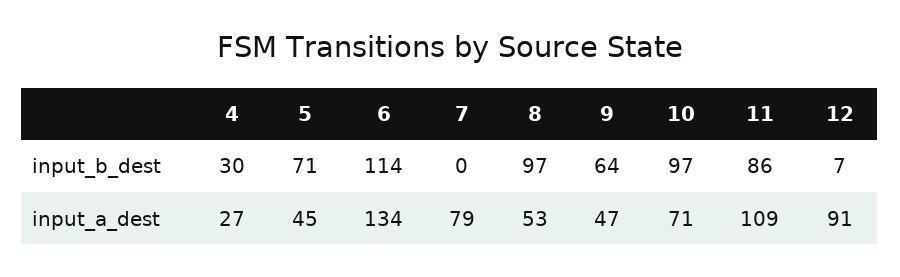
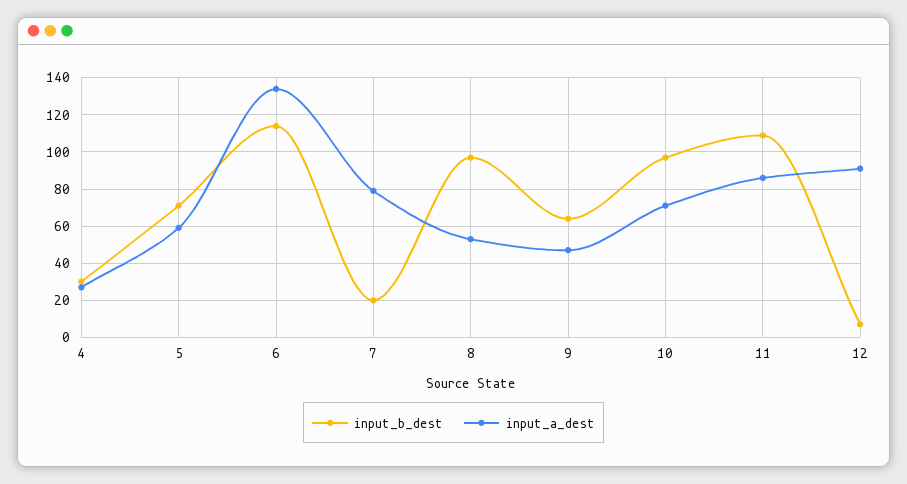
input_b_dest, 7: 0 -> 20
input_b_dest, 11: 86 -> 110
input_a_dest, 5: 45 -> 60
input_a_dest, 11: 109 -> 85

